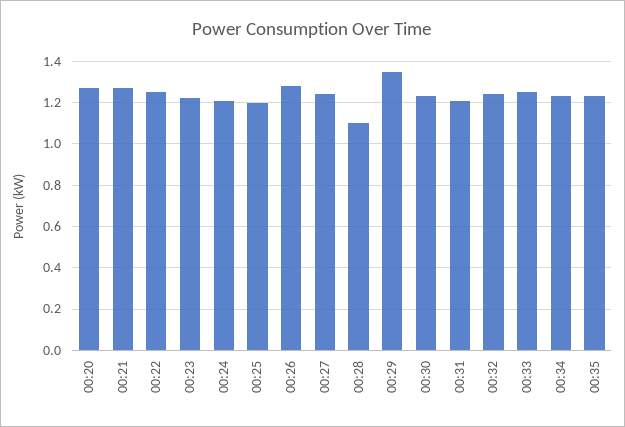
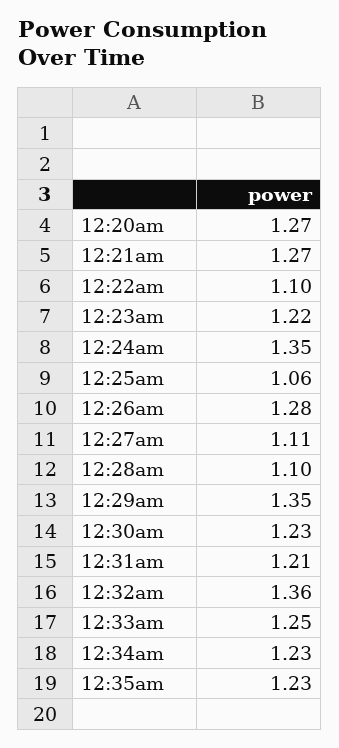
00:22: 1.25 -> 1.1
00:24: 1.2 -> 1.35
00:25: 1.2 -> 1.06
00:27: 1.25 -> 1.11
00:32: 1.25 -> 1.36

